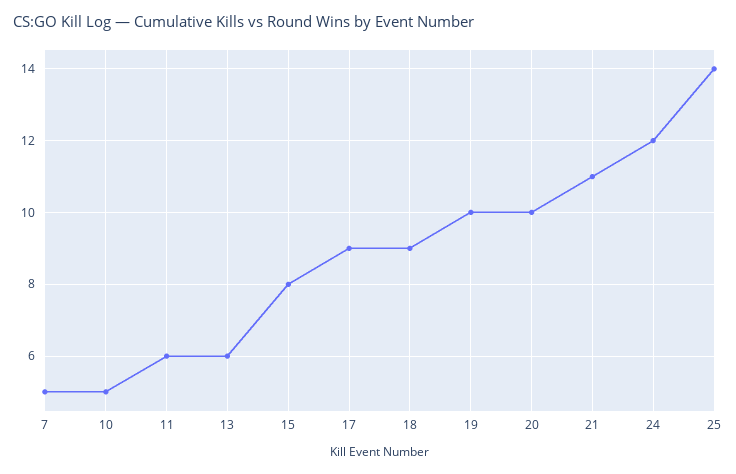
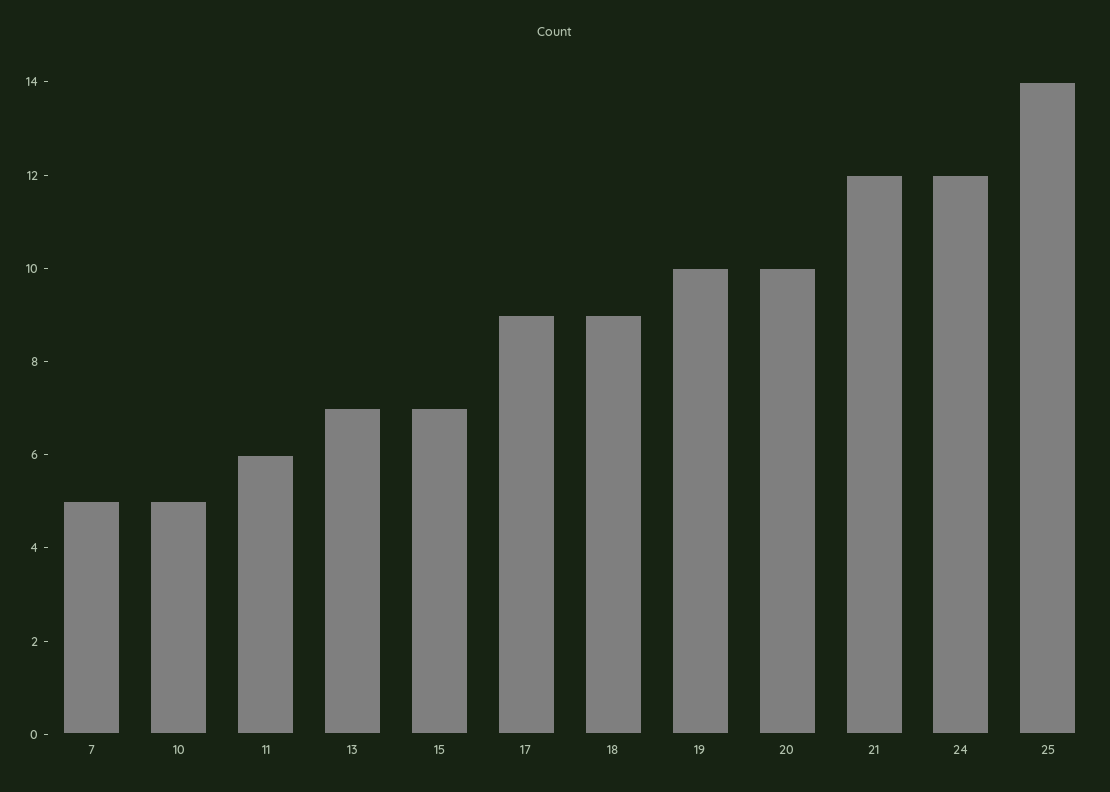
13: 6 -> 7
15: 8 -> 7
21: 11 -> 12

